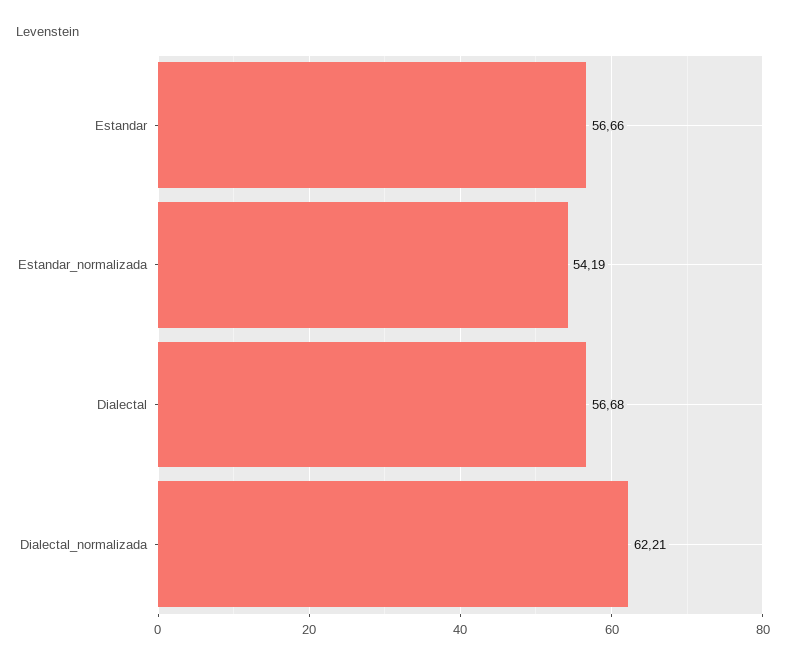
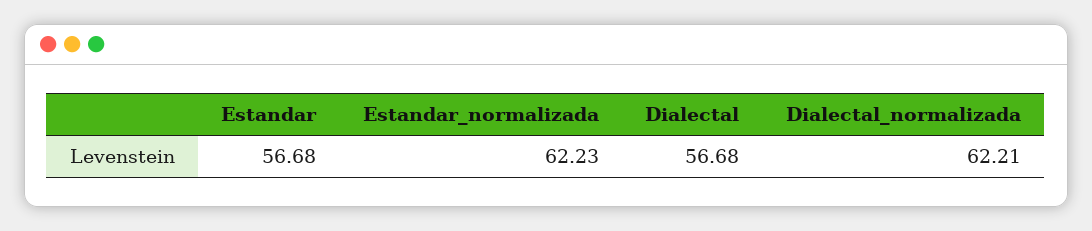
Estandar: 56.66 -> 56.68
Estandar_normalizada: 54.19 -> 62.23

